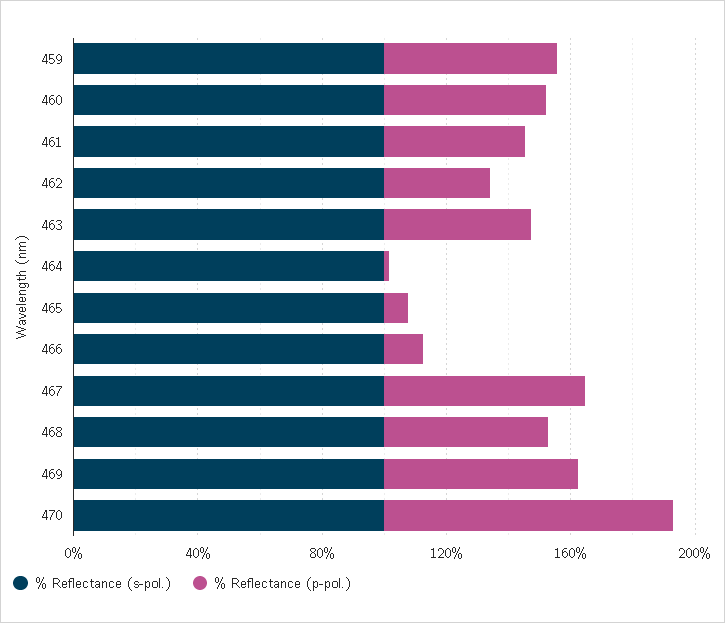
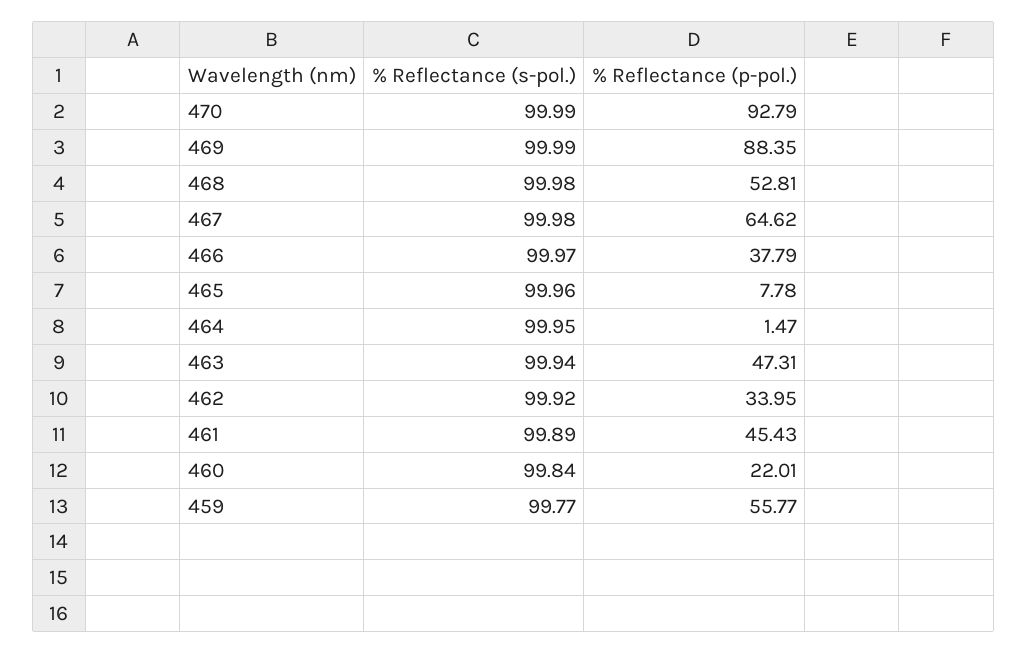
% Reflectance (p-pol.), 460: 50 -> 22.01
% Reflectance (p-pol.), 466: 10 -> 37.79
% Reflectance (p-pol.), 469: 60 -> 88.35

